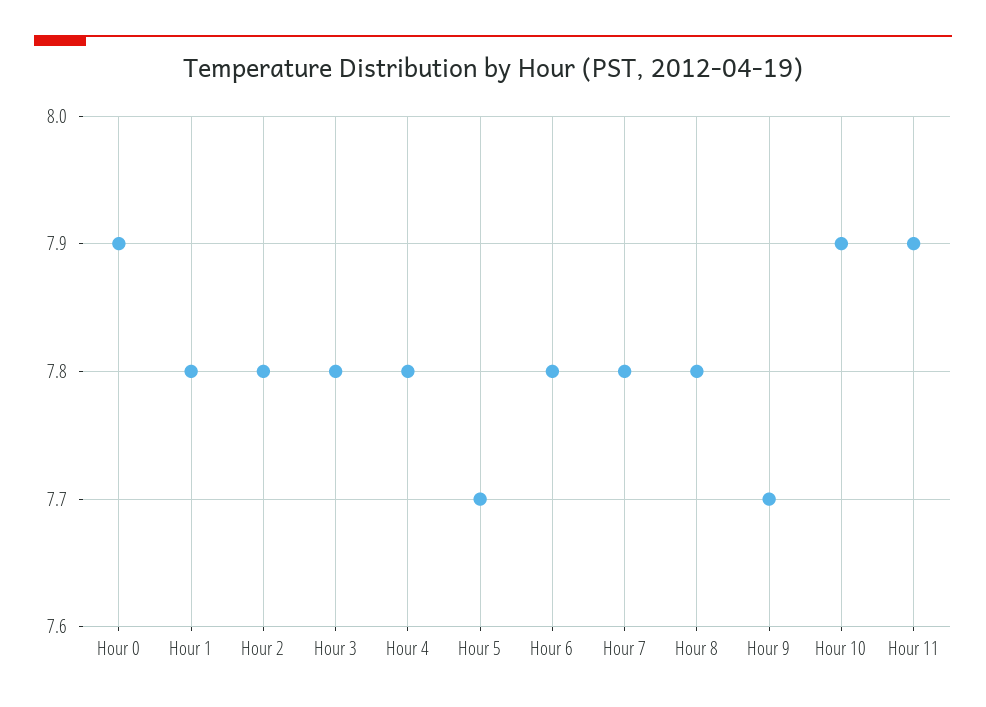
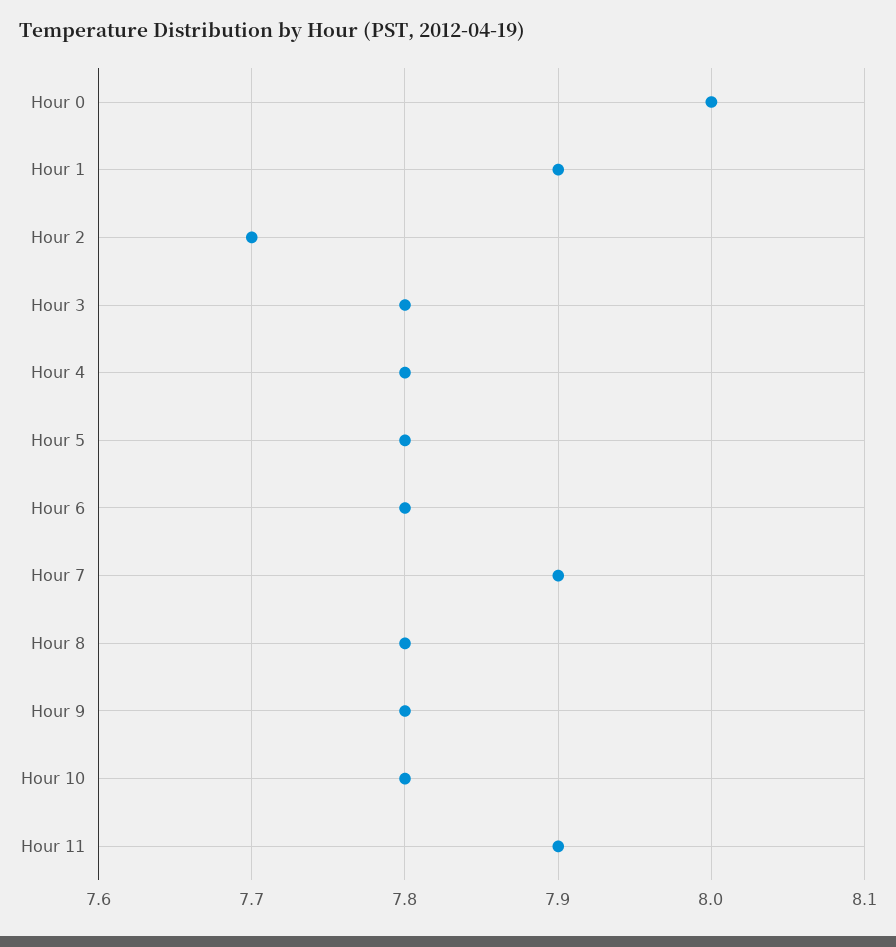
Hour 0: 7.9 -> 8
Hour 1: 7.8 -> 7.9
Hour 2: 7.8 -> 7.7
Hour 5: 7.7 -> 7.8
Hour 7: 7.8 -> 7.9
Hour 9: 7.7 -> 7.8
Hour 10: 7.9 -> 7.8

